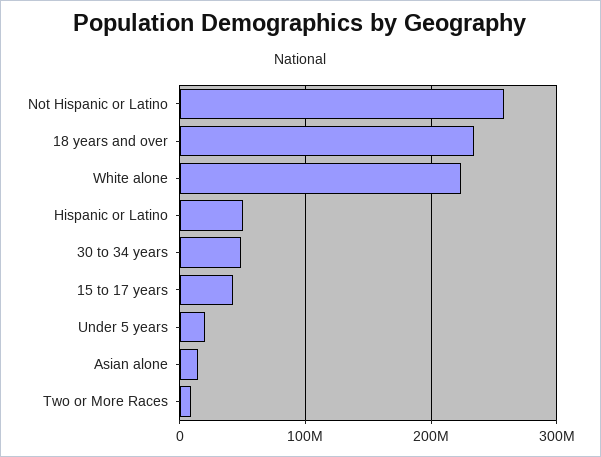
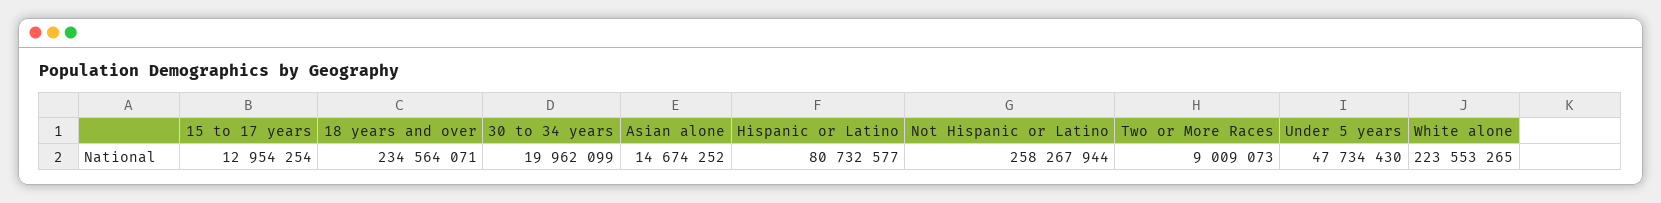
Hispanic or Latino: 50000000 -> 80732577
30 to 34 years: 50000000 -> 19962099
15 to 17 years: 40000000 -> 12954254
Under 5 years: 20000000 -> 47734430

